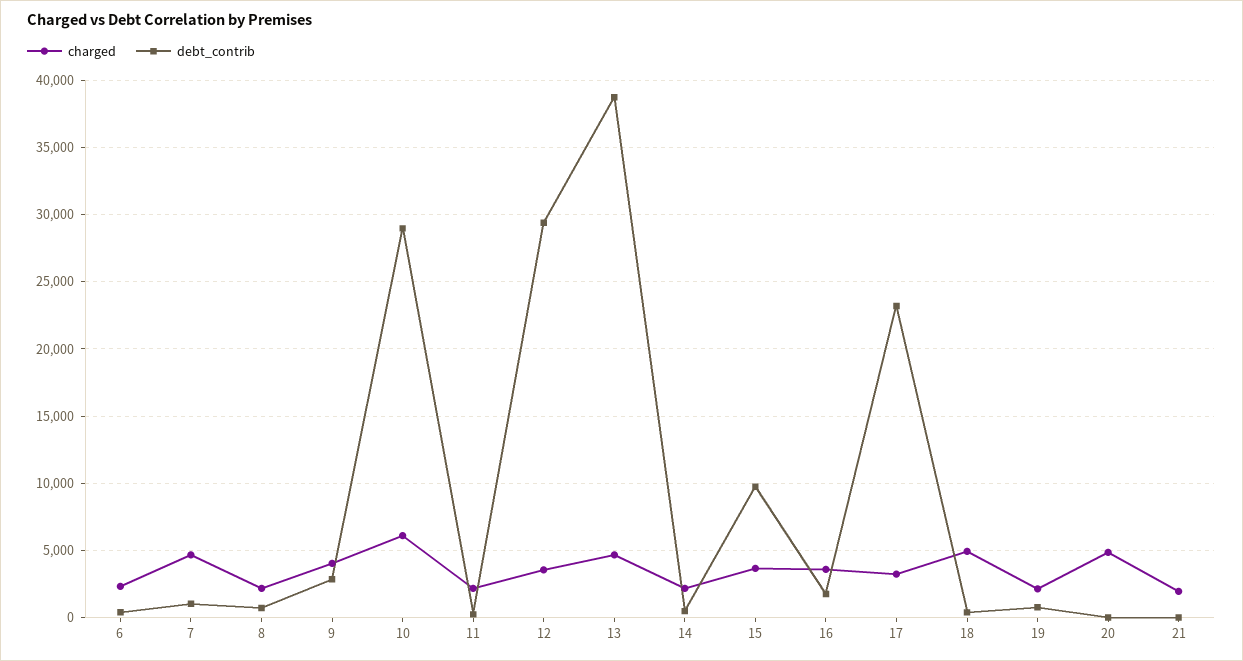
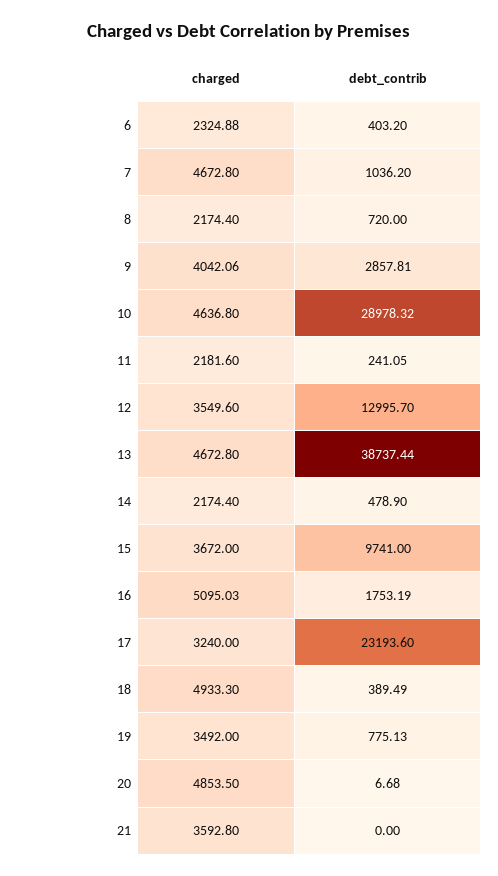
charged, 10: 6000 -> 4636.8
debt_contrib, 12: 29500 -> 12995.7
charged, 16: 3500 -> 5095.03
charged, 19: 2000 -> 3492
charged, 21: 2000 -> 3592.8

